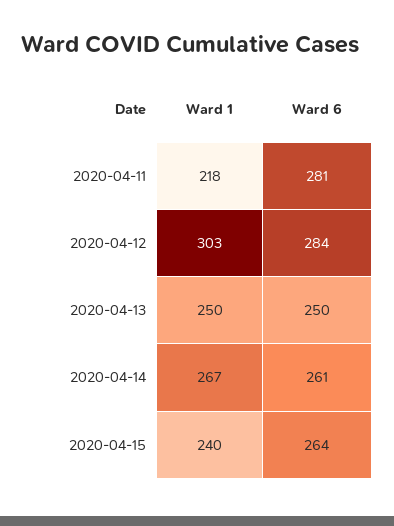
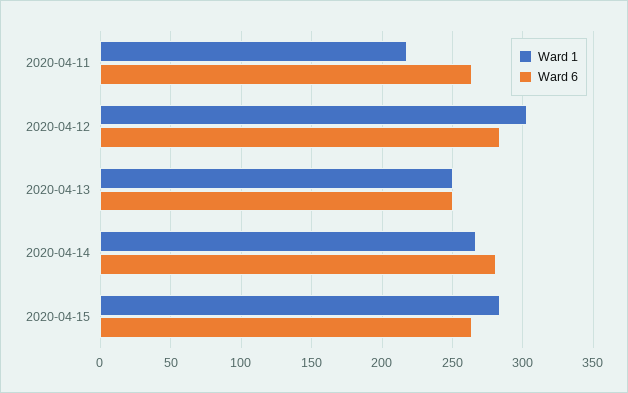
Ward 6, 2020-04-11: 281 -> 265
Ward 6, 2020-04-14: 261 -> 280
Ward 1, 2020-04-15: 240 -> 285

